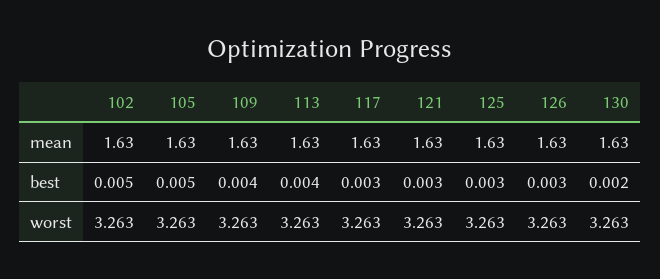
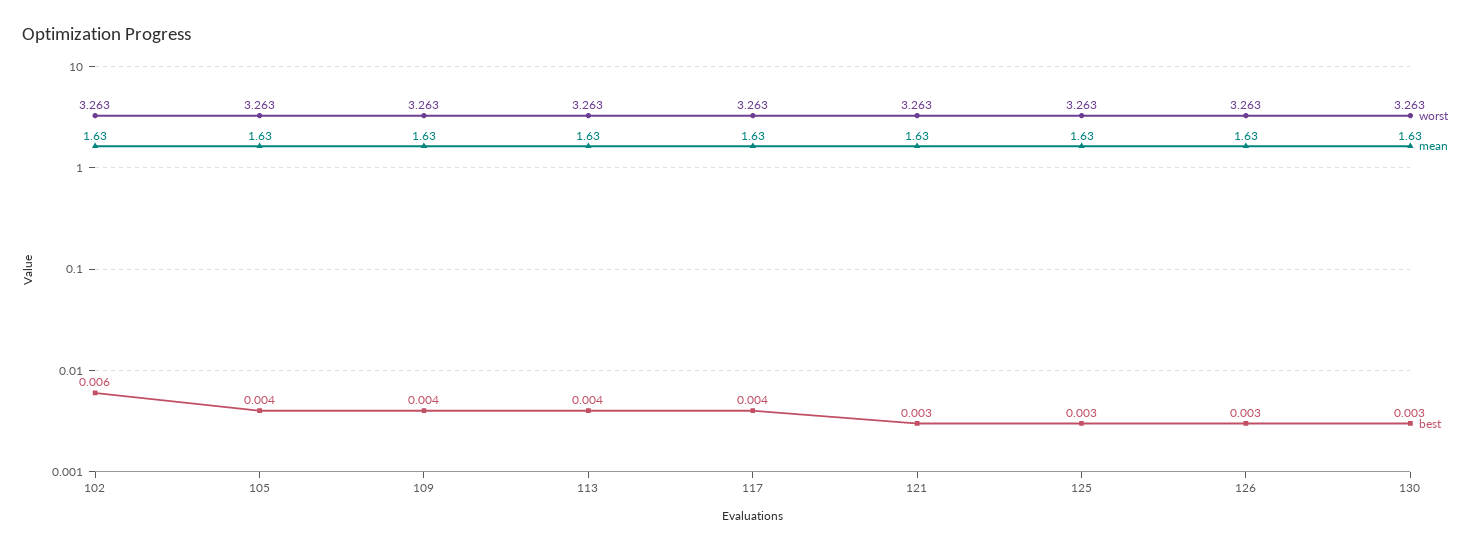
best, 102: 0.005 -> 0.006
best, 105: 0.005 -> 0.004
best, 117: 0.003 -> 0.004
best, 130: 0.002 -> 0.003

